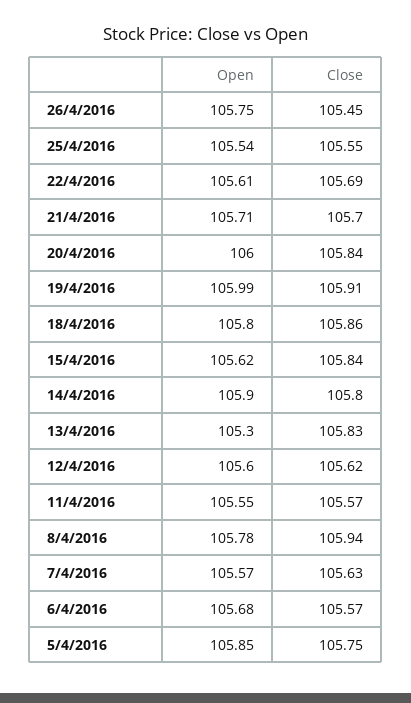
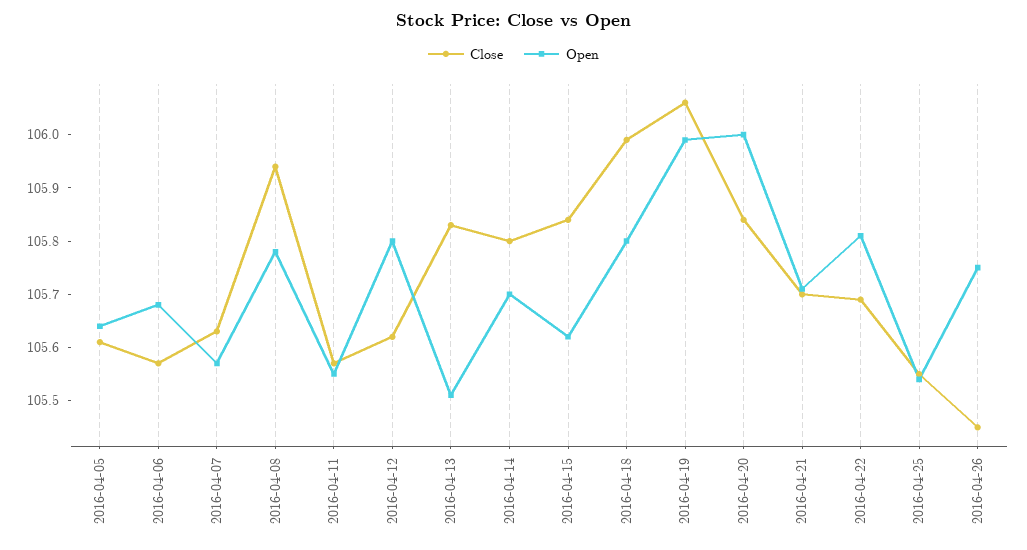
Open, 22/4/2016: 105.61 -> 105.8
Close, 19/4/2016: 105.91 -> 106.05
Close, 18/4/2016: 105.86 -> 106
Open, 14/4/2016: 105.9 -> 105.7
Open, 13/4/2016: 105.3 -> 105.5
Open, 12/4/2016: 105.6 -> 105.8
Open, 5/4/2016: 105.85 -> 105.65
Close, 5/4/2016: 105.75 -> 105.6

